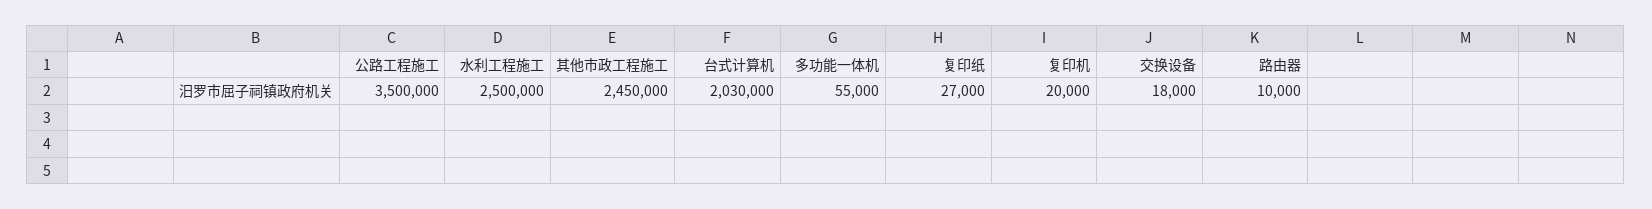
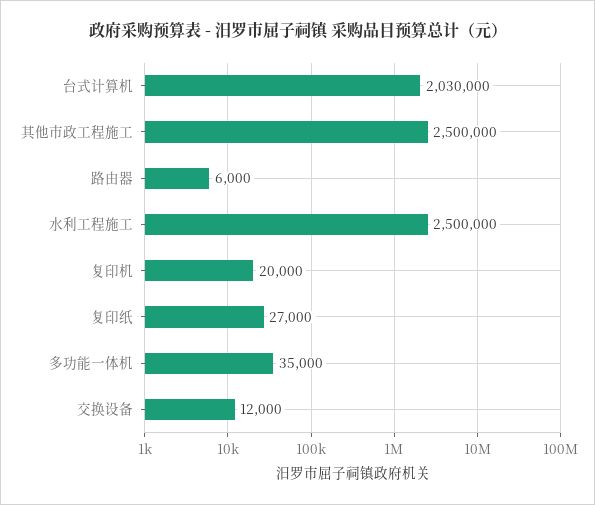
公路工程施工: 3500000 -> none
其他市政工程施工: 2450000 -> 2500000
多功能一体机: 55000 -> 35000
交换设备: 18000 -> 12000
路由器: 10000 -> 6000

